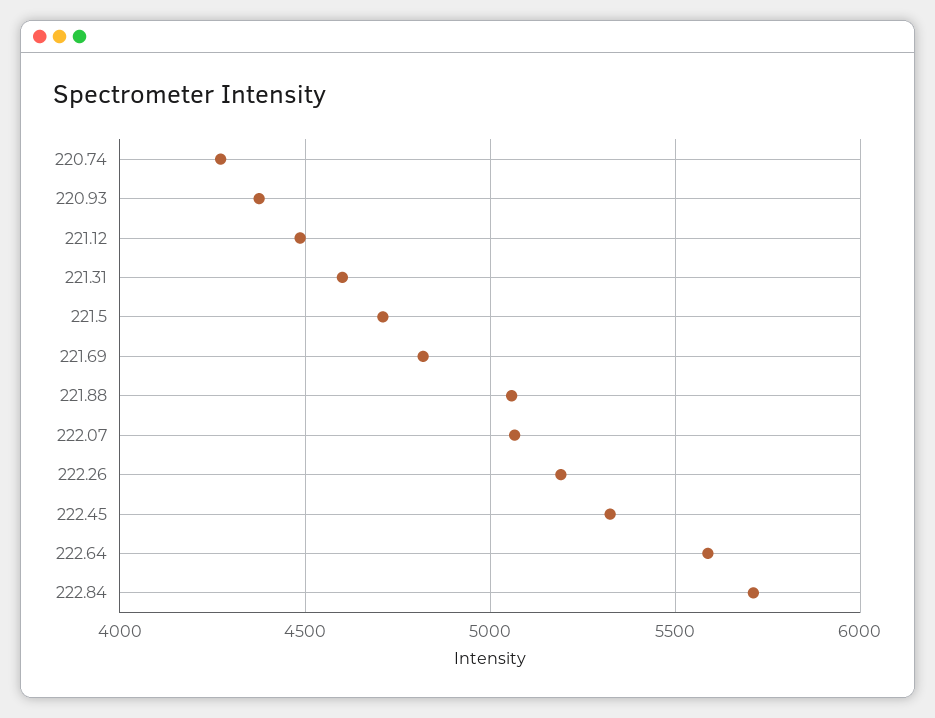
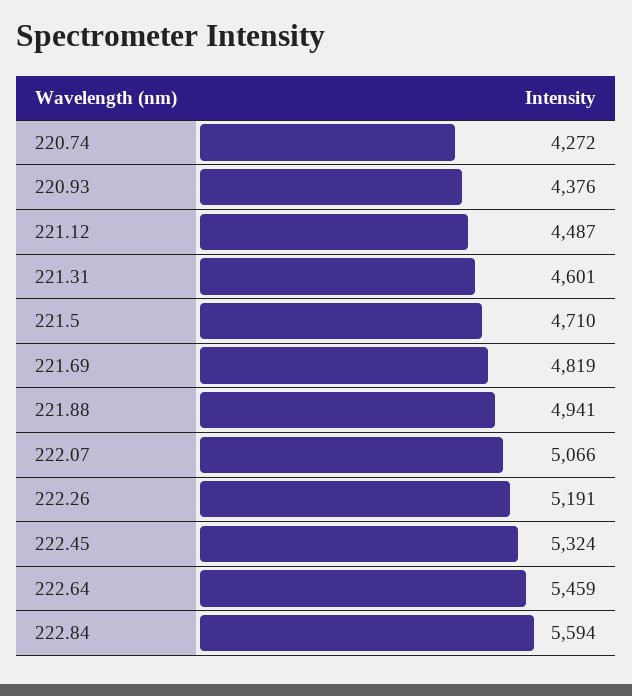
221.88: 5050 -> 4941
222.64: 5600 -> 5459
222.84: 5700 -> 5594

